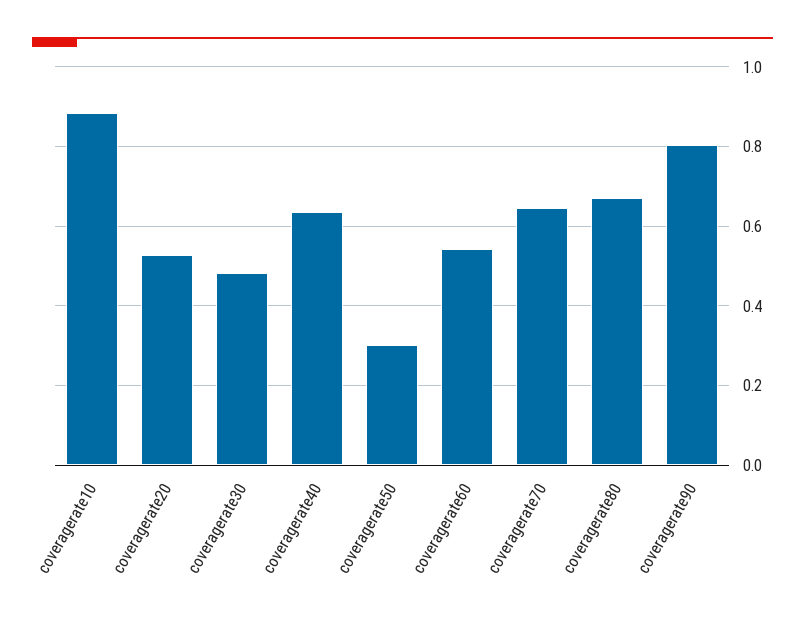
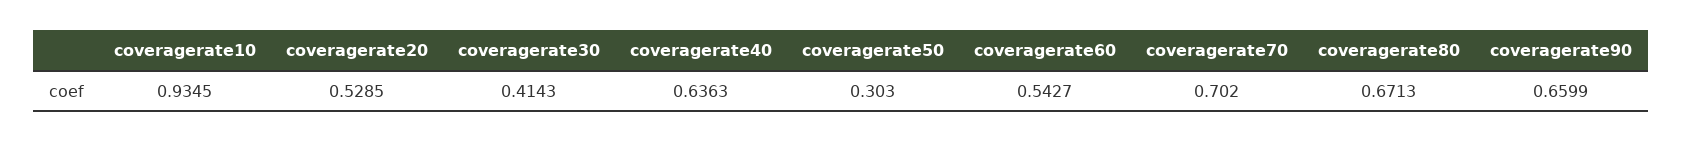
coveragerate10: 0.88 -> 0.9345
coveragerate30: 0.48 -> 0.4143
coveragerate70: 0.64 -> 0.702
coveragerate90: 0.8 -> 0.6599

